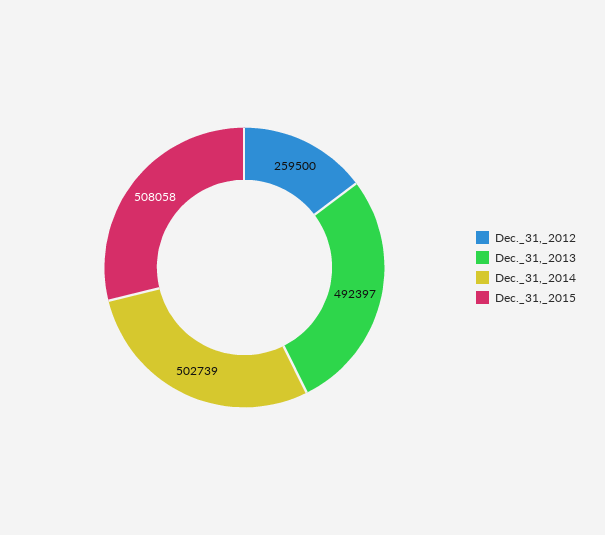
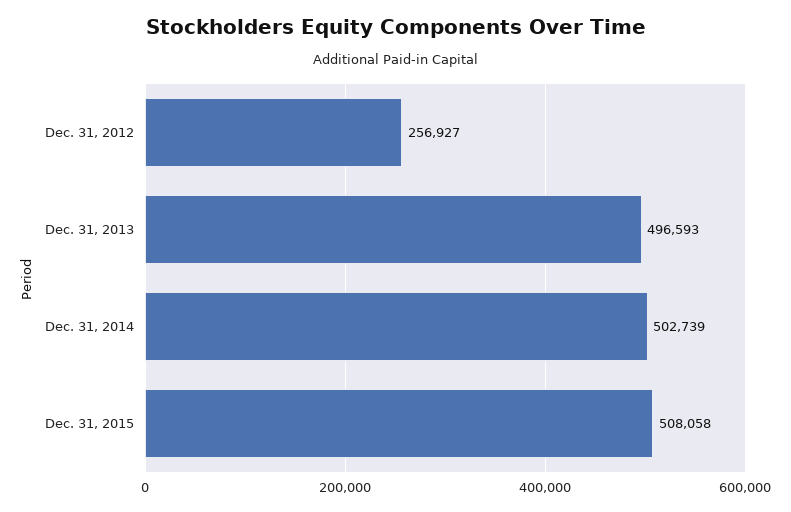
Dec._31,_2012: 259500 -> 256927
Dec._31,_2013: 492397 -> 496593

